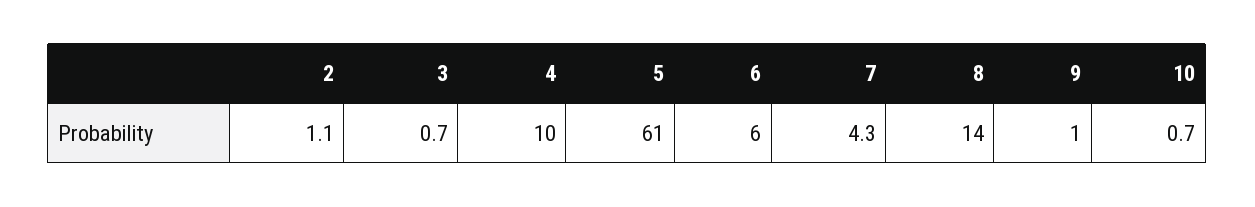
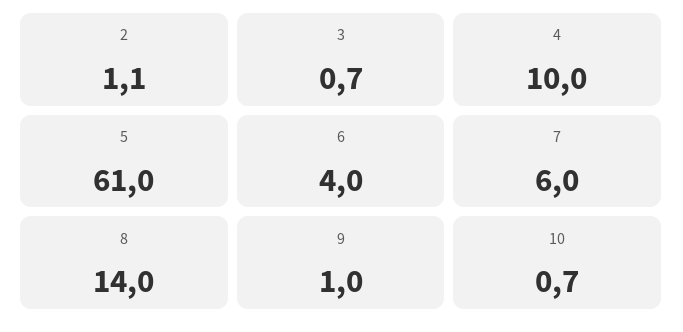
6: 6 -> 4
7: 4.3 -> 6

